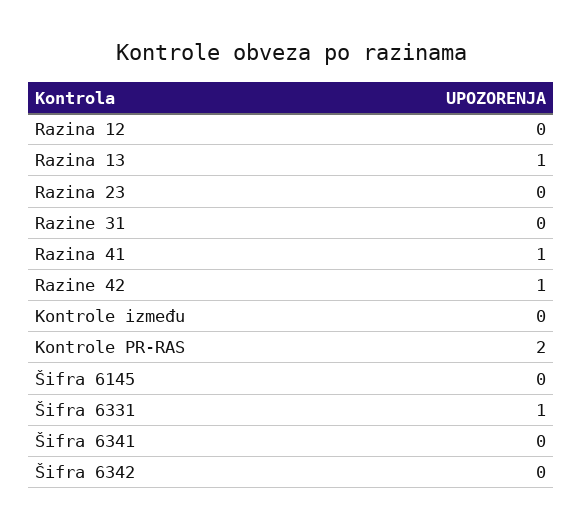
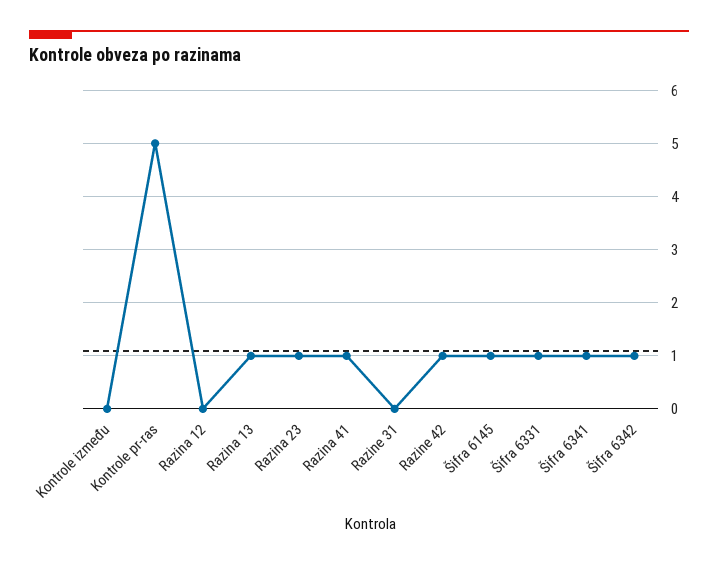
Razina 23: 0 -> 1
Kontrole PR-RAS: 2 -> 5
Šifra 6145: 0 -> 1
Šifra 6341: 0 -> 1
Šifra 6342: 0 -> 1

